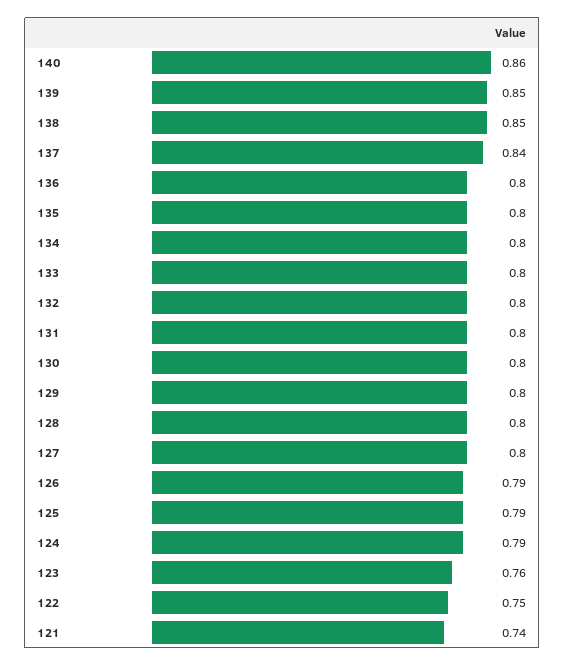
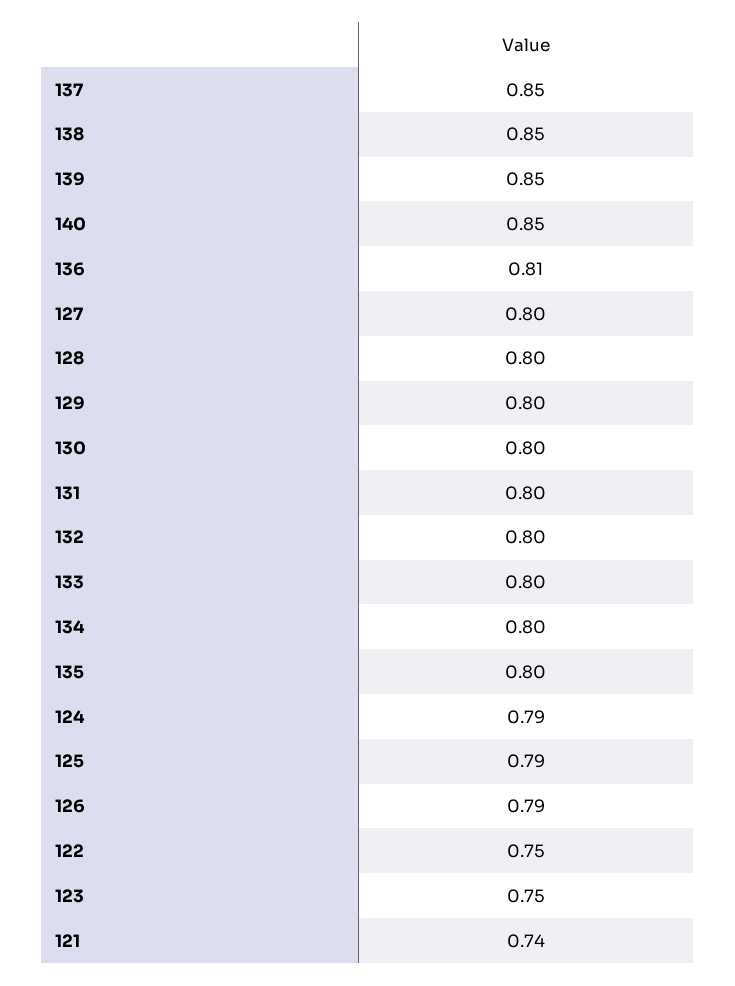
140: 0.86 -> 0.85
137: 0.84 -> 0.85
136: 0.8 -> 0.81
123: 0.76 -> 0.75

